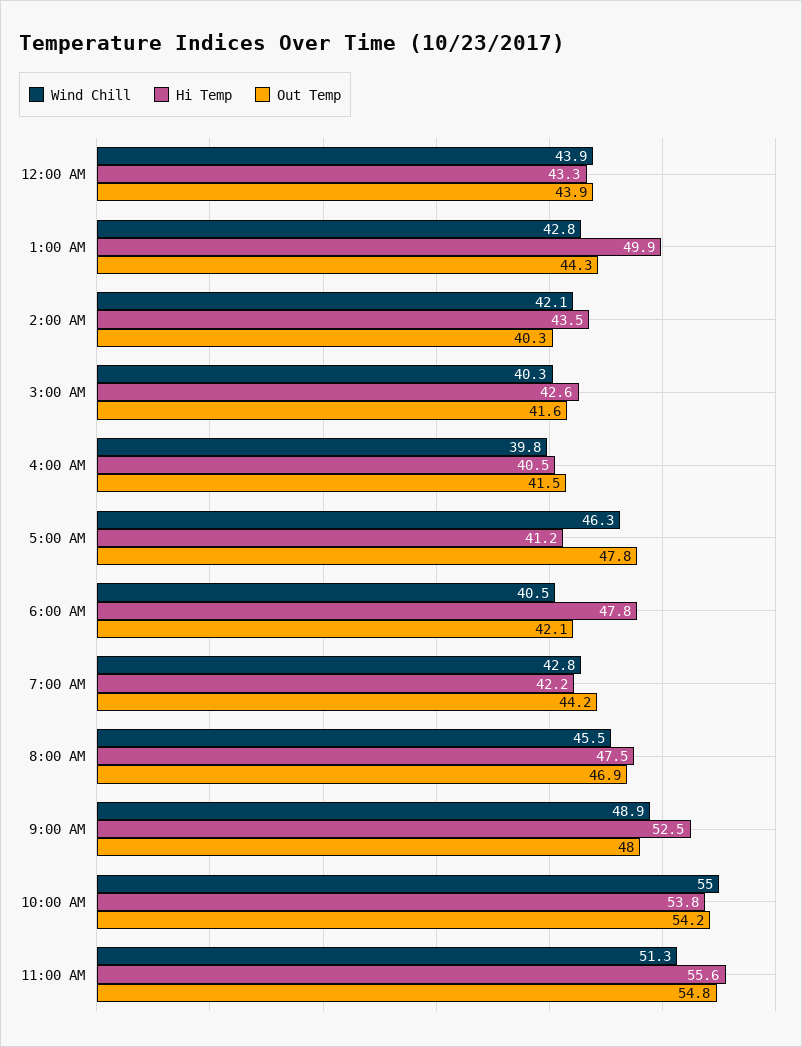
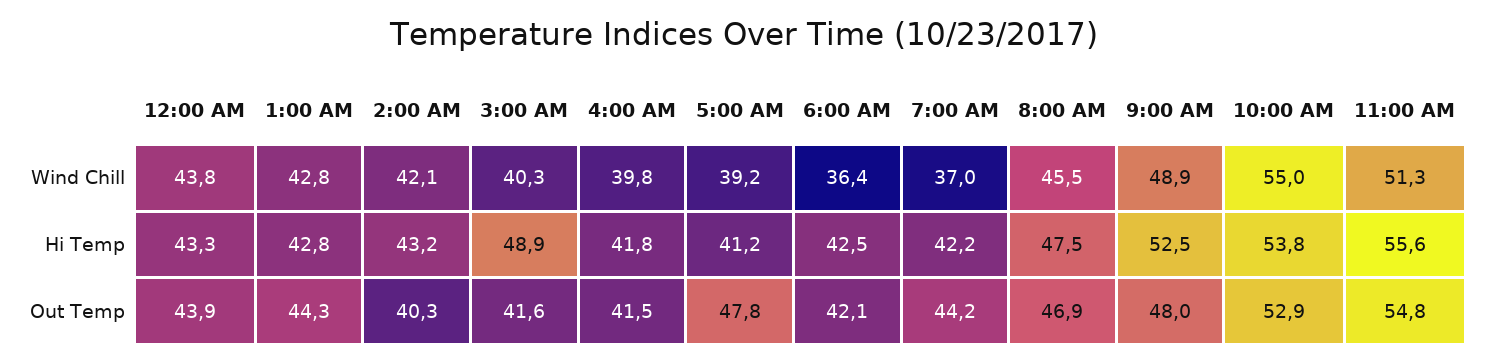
Wind Chill, 12:00 AM: 43.9 -> 43.8
Hi Temp, 1:00 AM: 49.9 -> 42.8
Hi Temp, 2:00 AM: 43.5 -> 43.2
Hi Temp, 3:00 AM: 42.6 -> 48.9
Hi Temp, 4:00 AM: 40.5 -> 41.8
Wind Chill, 5:00 AM: 46.3 -> 39.2
Wind Chill, 6:00 AM: 40.5 -> 36.4
Hi Temp, 6:00 AM: 47.8 -> 42.5
Wind Chill, 7:00 AM: 42.8 -> 37
Out Temp, 10:00 AM: 54.2 -> 52.9

